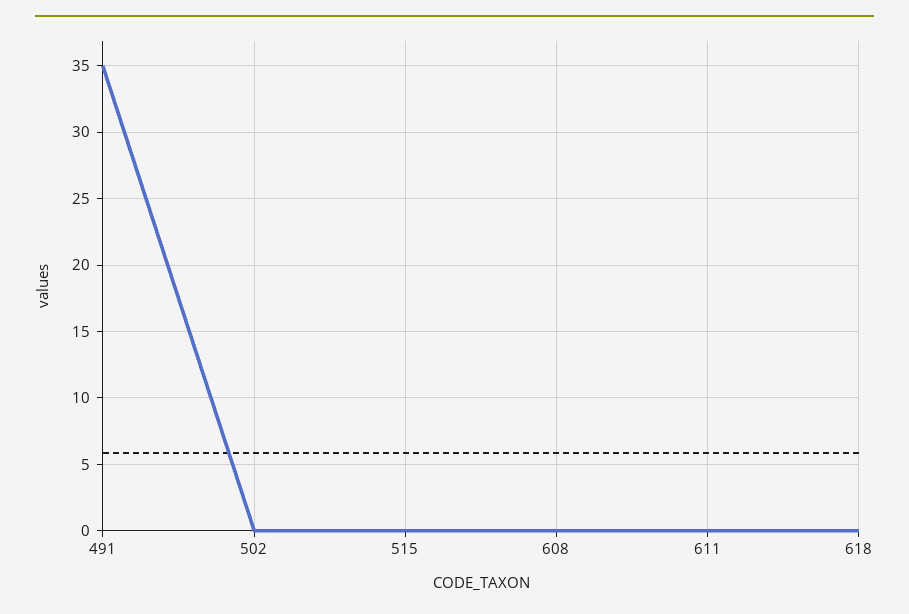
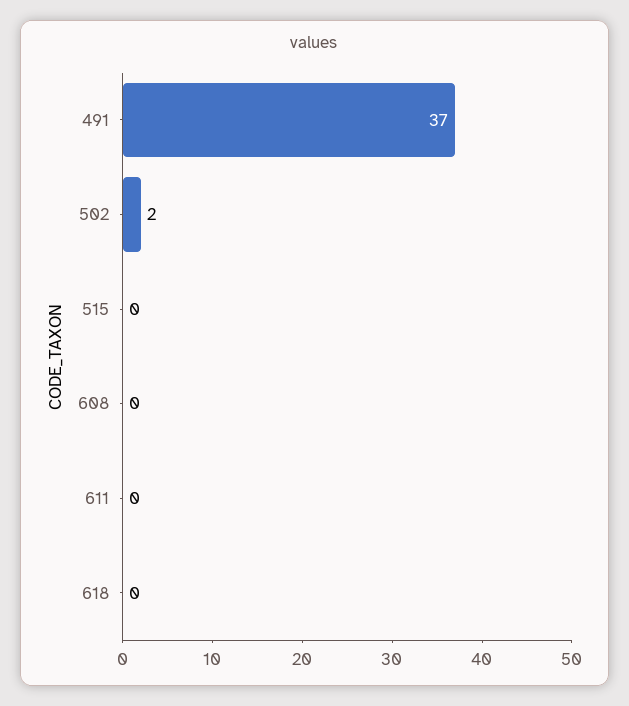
491: 35 -> 37
502: 0 -> 2

